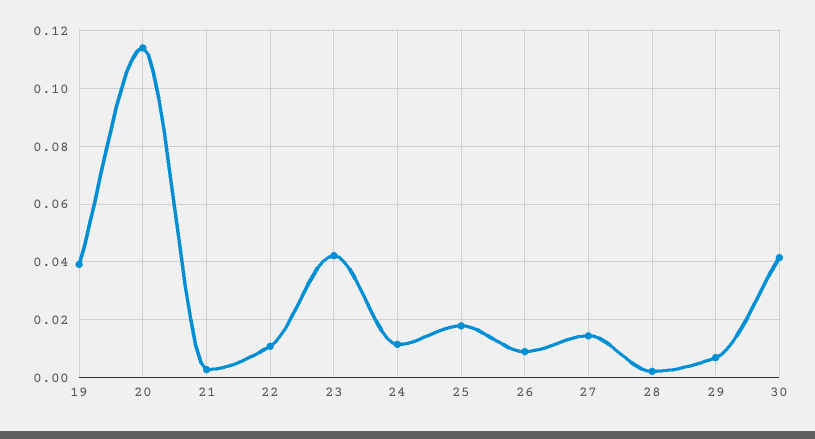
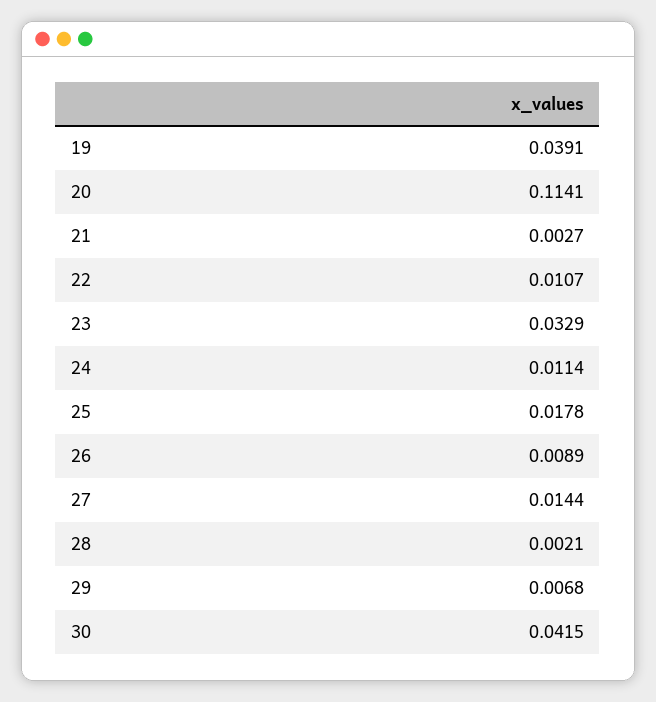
23: 0.0425 -> 0.0329

